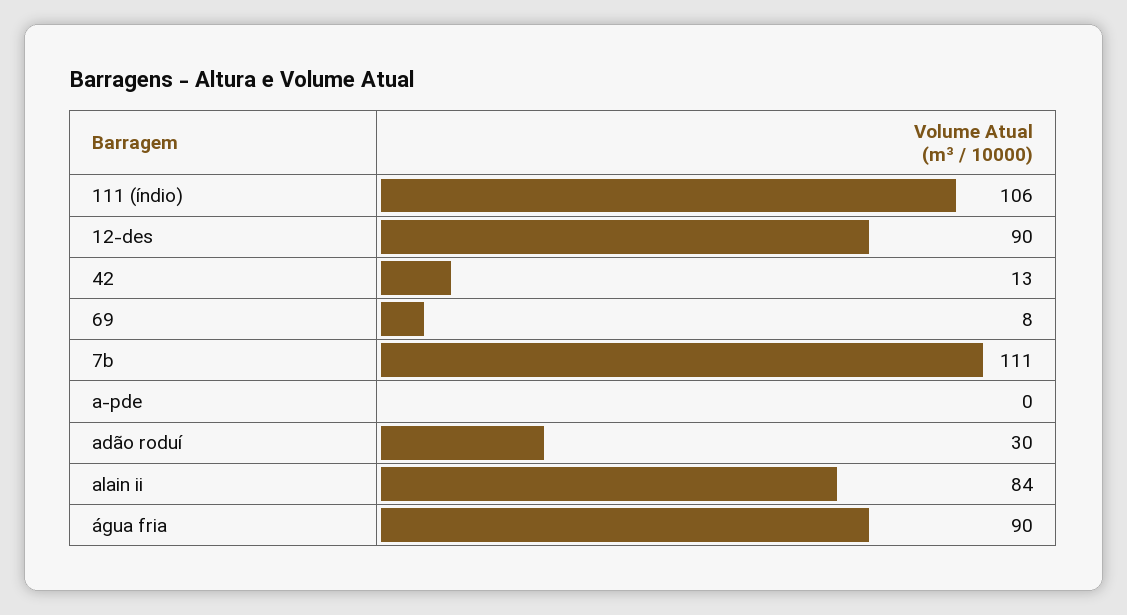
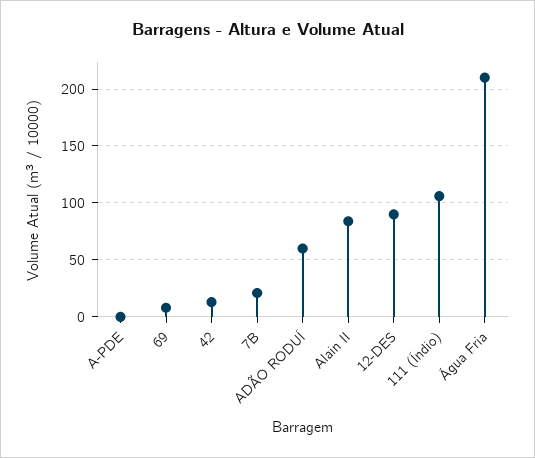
7b: 111 -> 20
adão roduí: 30 -> 60
água fria: 90 -> 210

